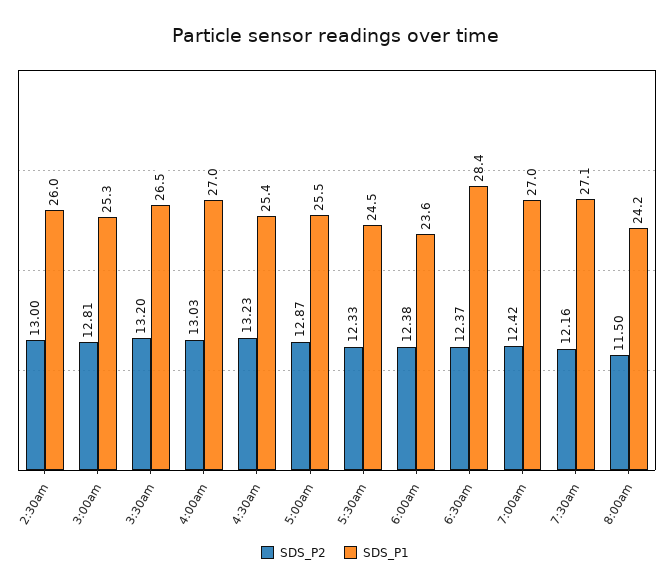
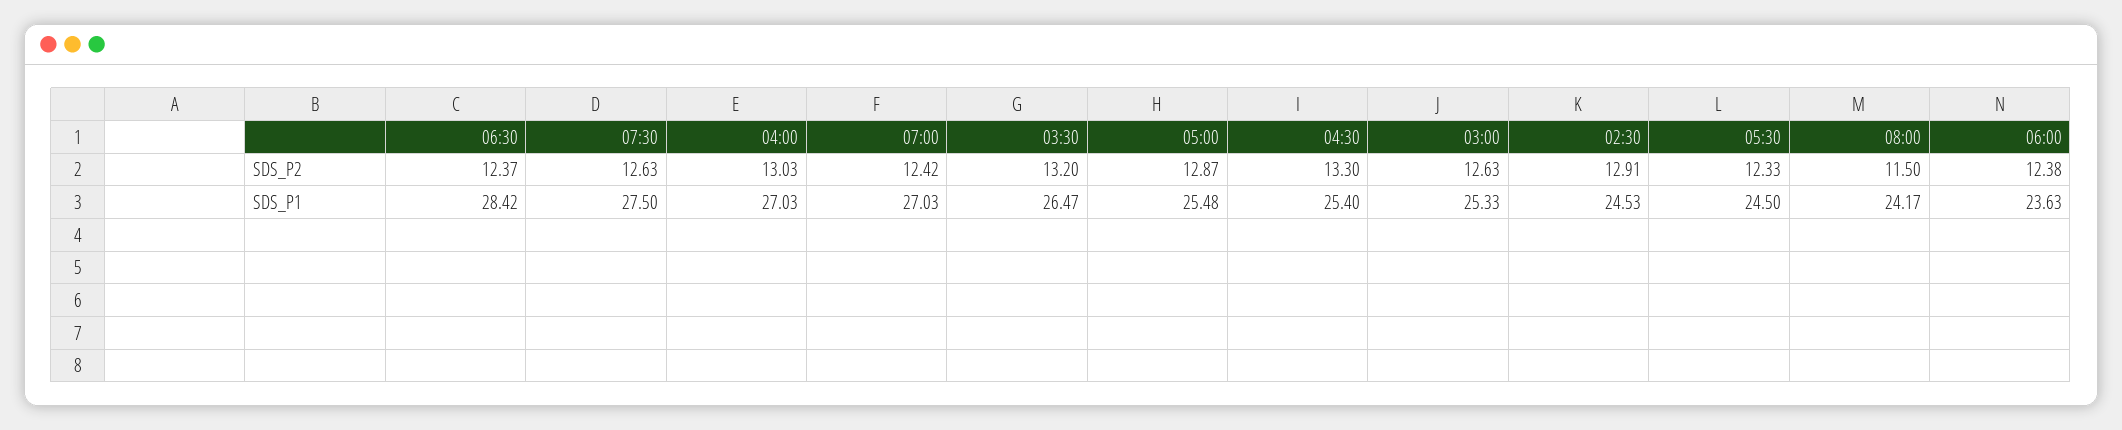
SDS_P2, 2:30am: 13 -> 12.91
SDS_P1, 2:30am: 26 -> 24.53
SDS_P2, 3:00am: 12.81 -> 12.63
SDS_P2, 4:30am: 13.23 -> 13.3
SDS_P2, 7:30am: 12.16 -> 12.63
SDS_P1, 7:30am: 27.1 -> 27.5

